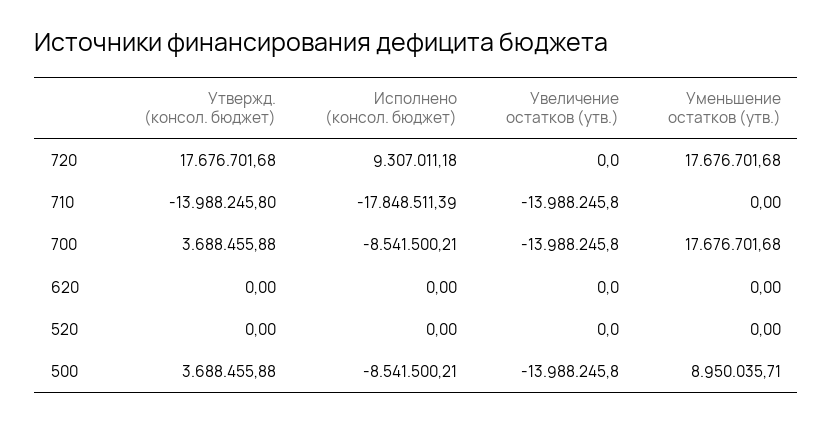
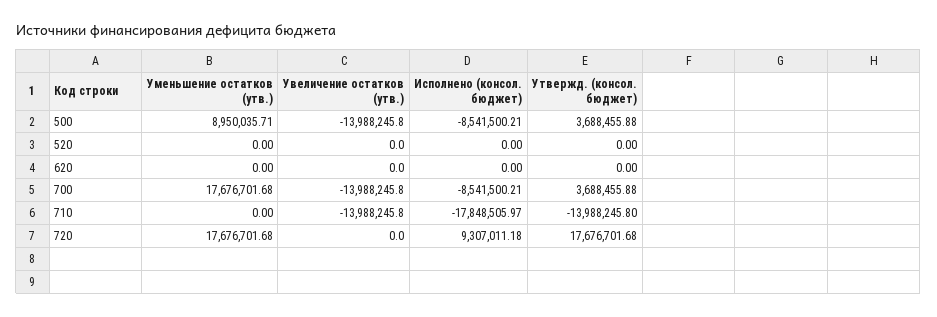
Исполнено (консол. бюджет), 710: -17848511.39 -> -17848505.97

